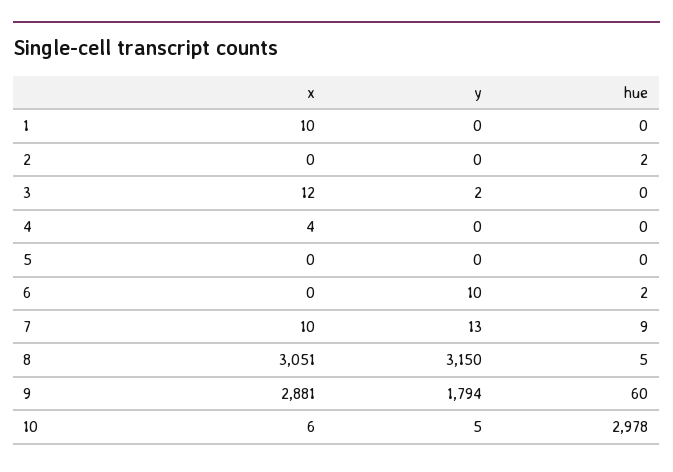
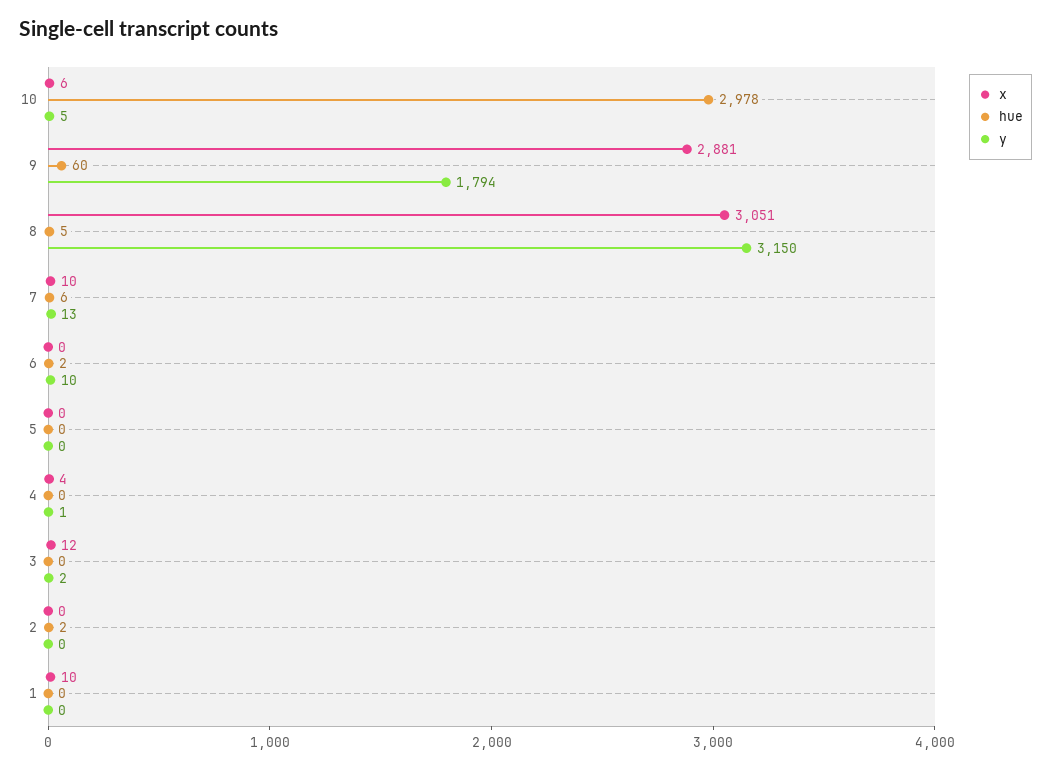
y, 4: 0 -> 1
hue, 7: 9 -> 6

